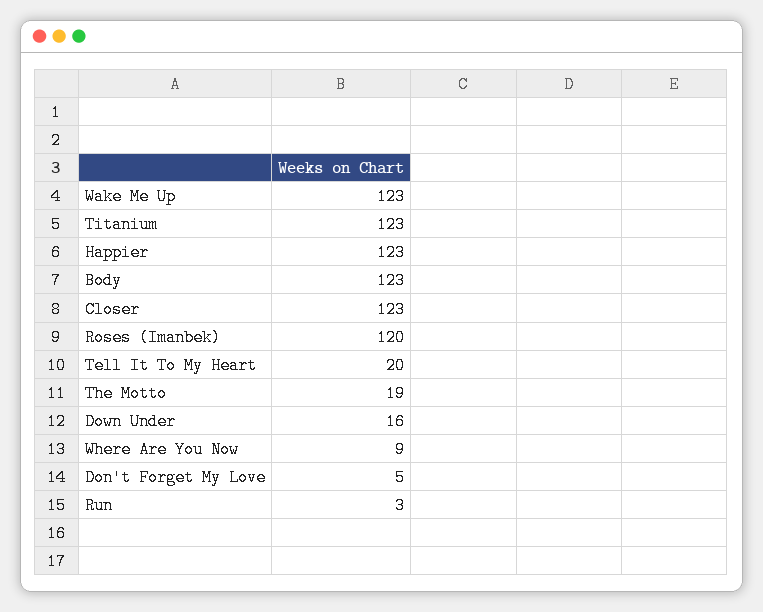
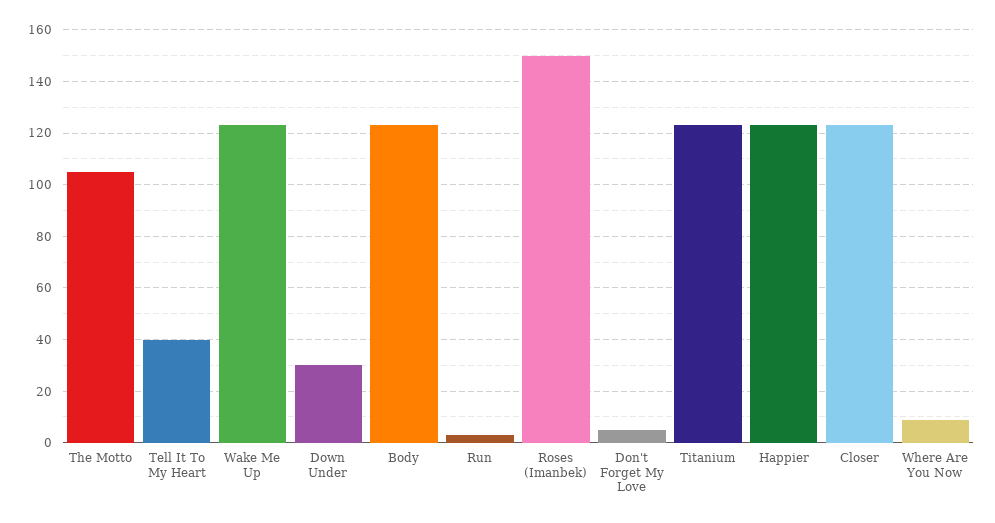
Roses (Imanbek): 120 -> 150
Tell It To My Heart: 20 -> 40
The Motto: 19 -> 105
Down Under: 16 -> 30

